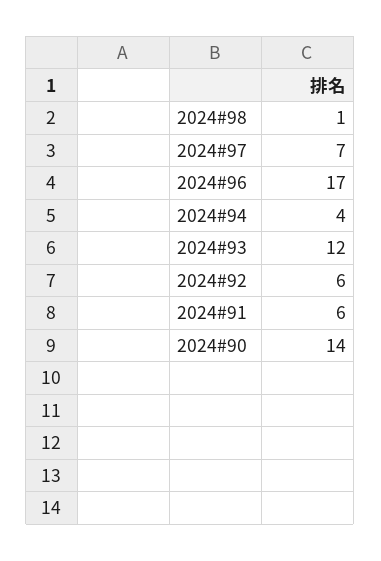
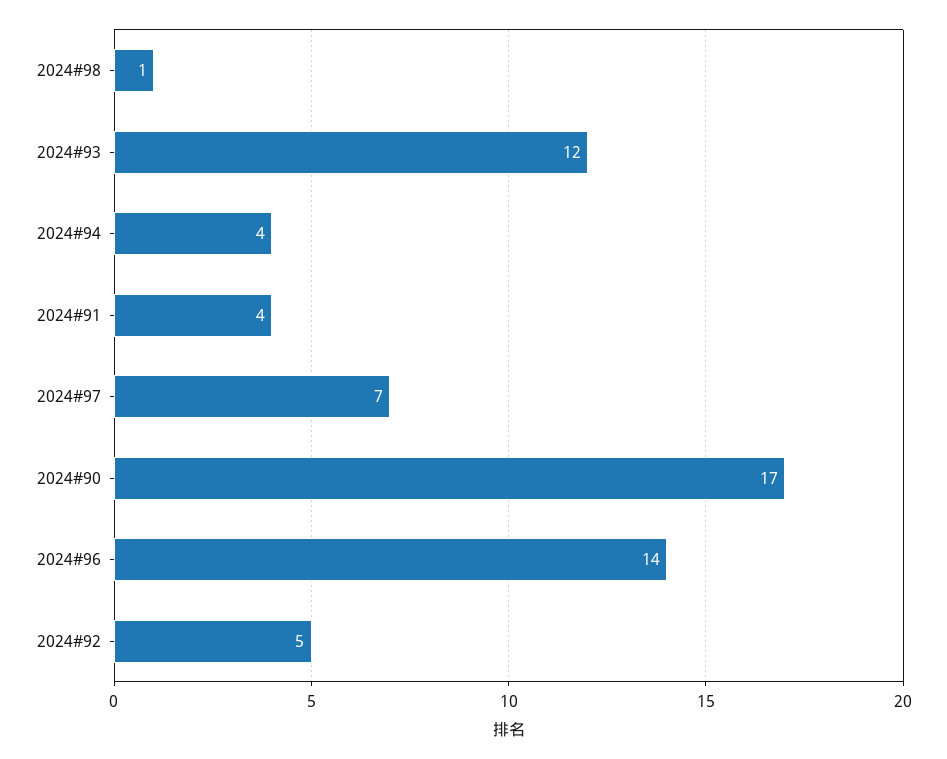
2024#96: 17 -> 14
2024#92: 6 -> 5
2024#91: 6 -> 4
2024#90: 14 -> 17

